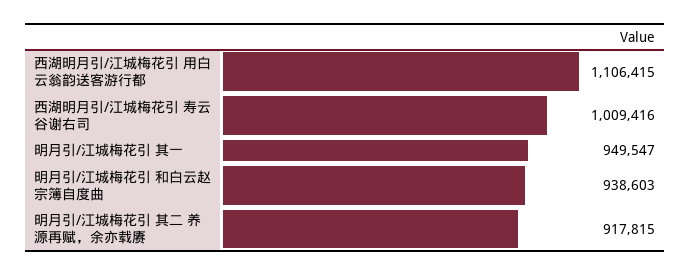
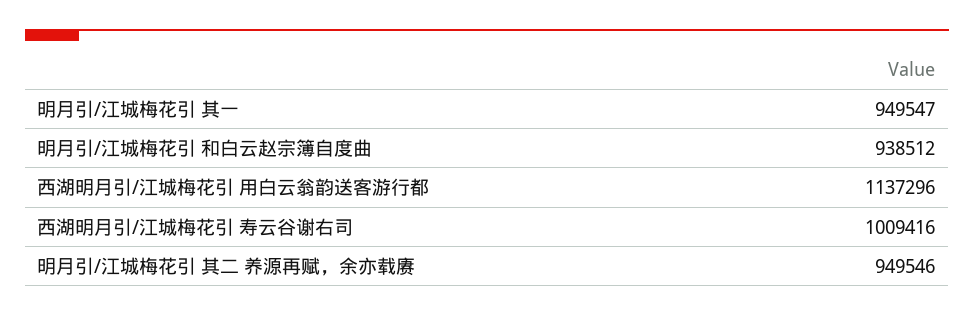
西湖明月引/江城梅花引 用白云翁韵送客游行都: 1106415 -> 1137296
明月引/江城梅花引 和白云赵宗簿自度曲: 938603 -> 938512
明月引/江城梅花引 其二 养源再赋，余亦载赓: 917815 -> 949546

